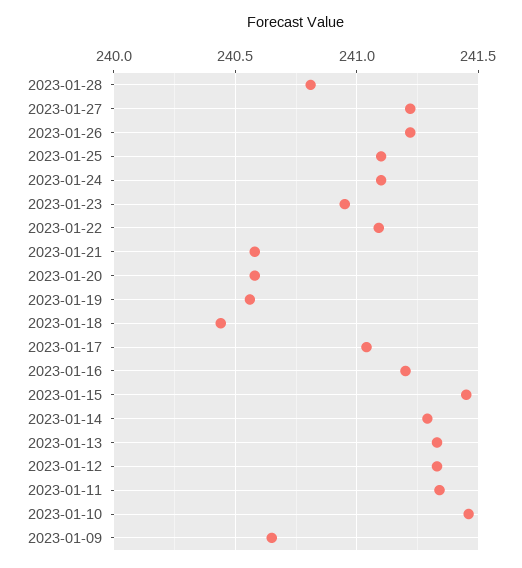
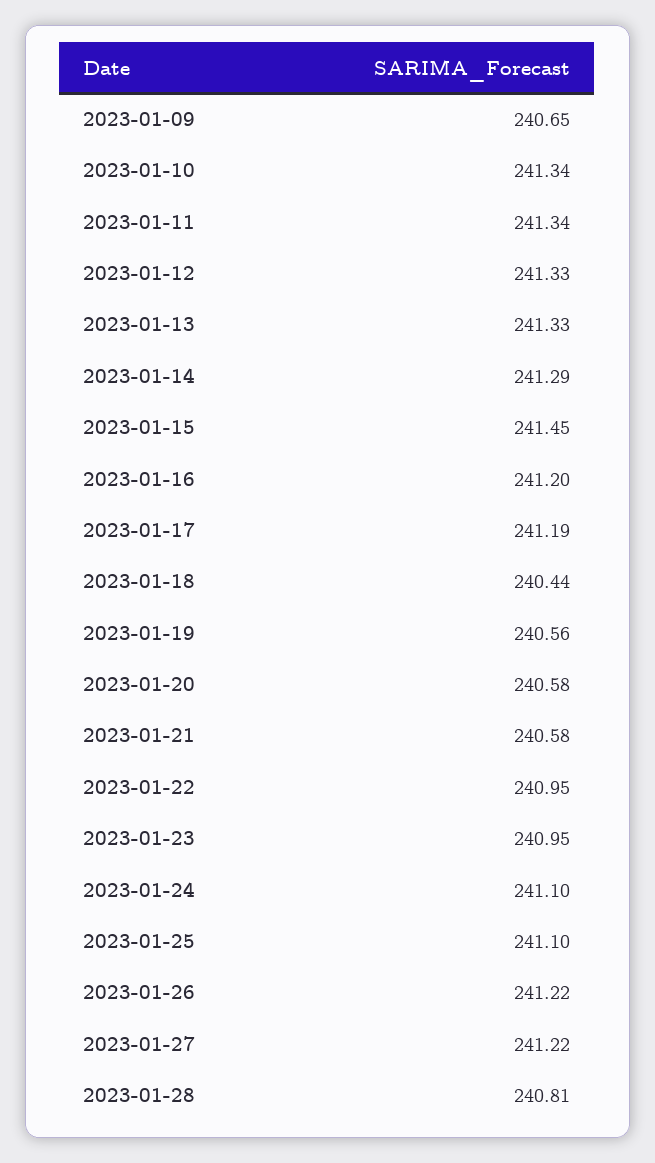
2023-01-22: 241.1 -> 240.95
2023-01-17: 241.05 -> 241.19
2023-01-10: 241.45 -> 241.34

